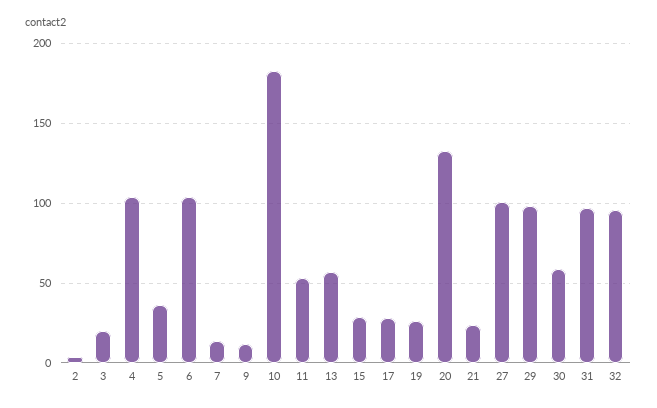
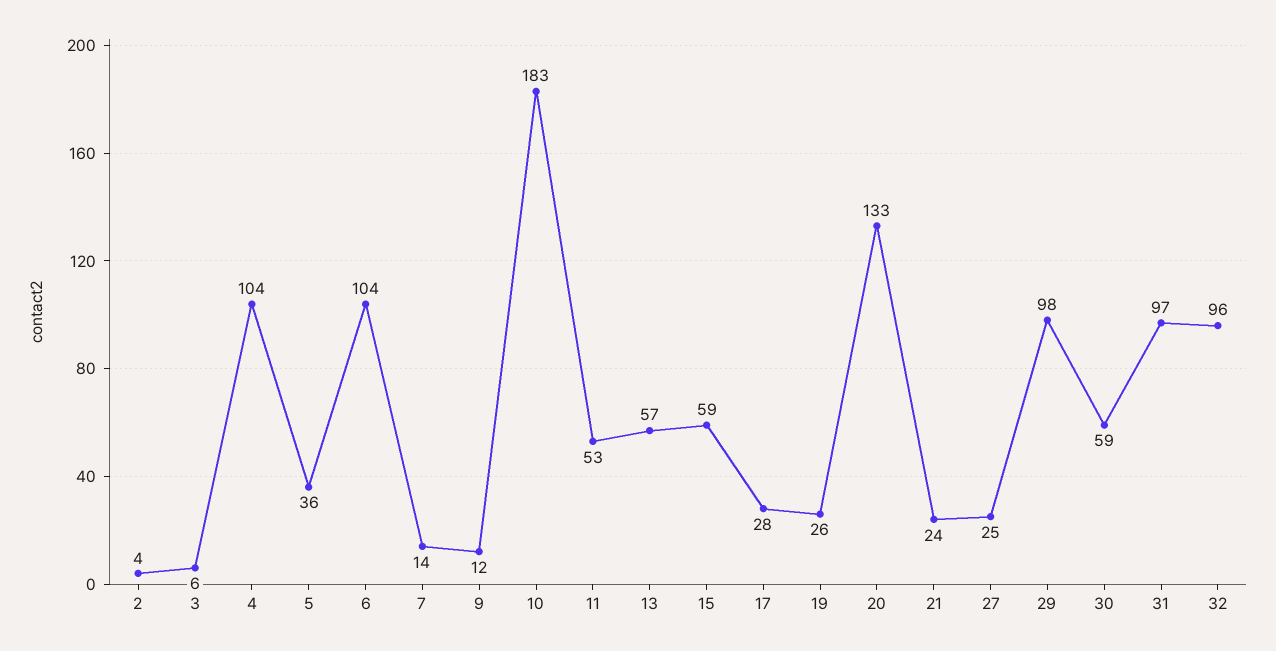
3: 20 -> 6
15: 30 -> 59
27: 100 -> 25

